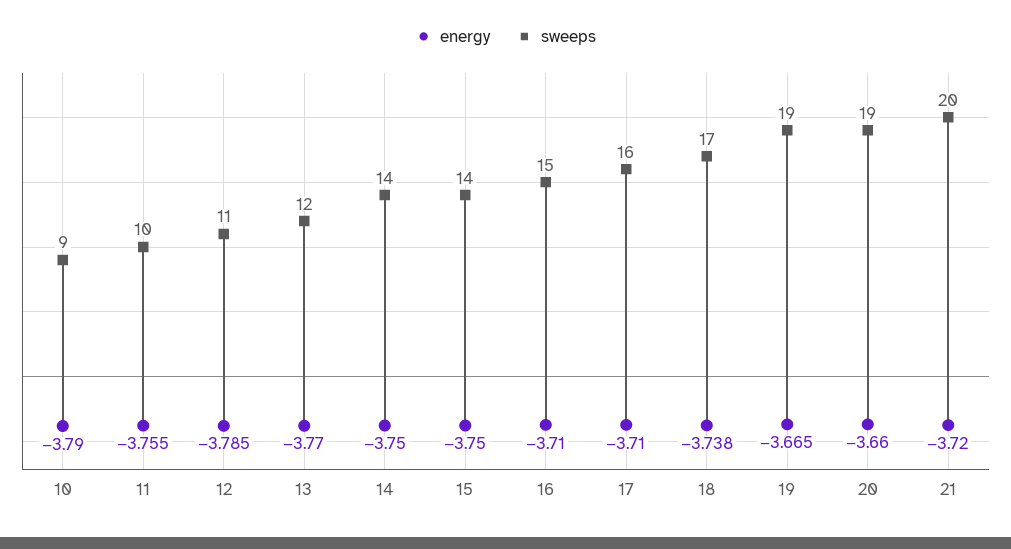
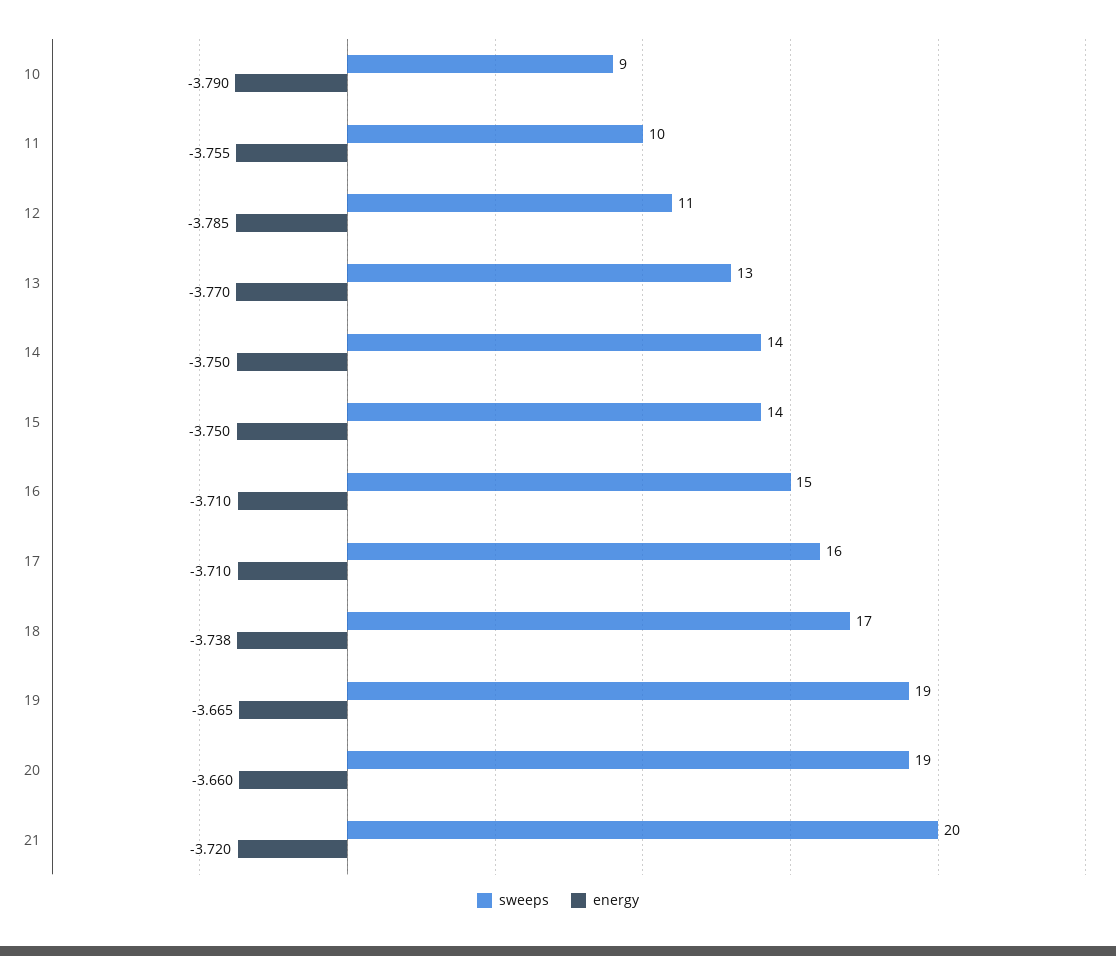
sweeps, 13: 12 -> 13

